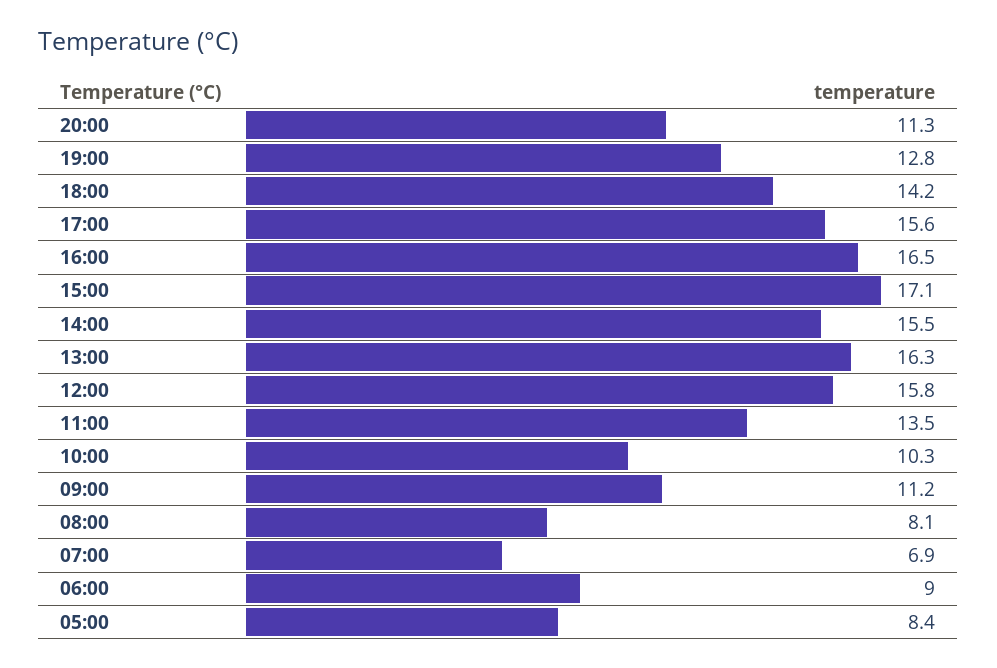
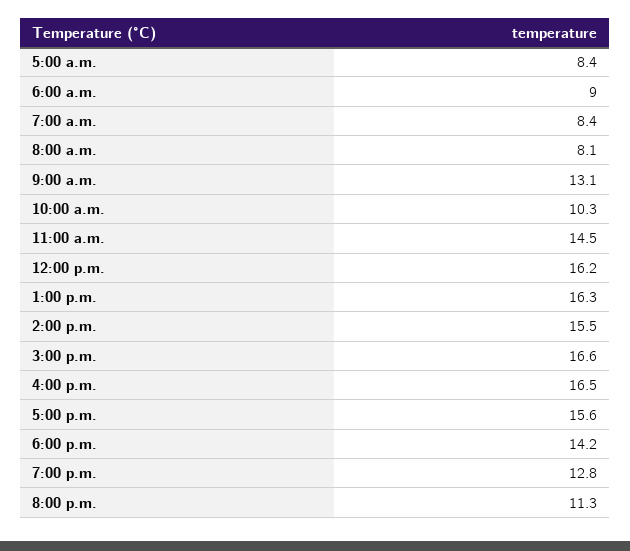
15:00: 17.1 -> 16.6
12:00: 15.8 -> 16.2
11:00: 13.5 -> 14.5
09:00: 11.2 -> 13.1
07:00: 6.9 -> 8.4

